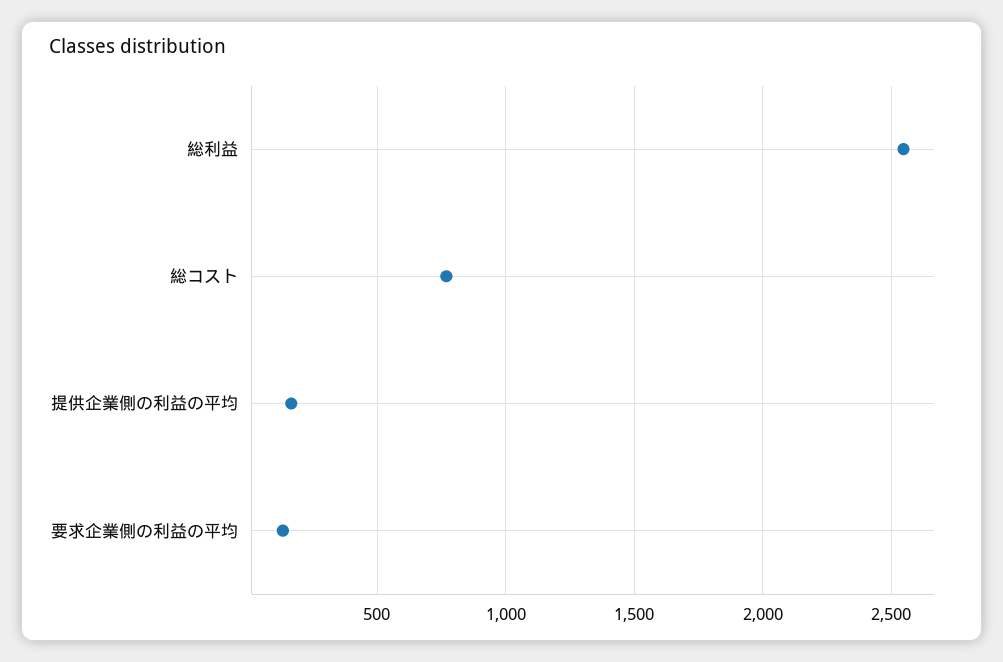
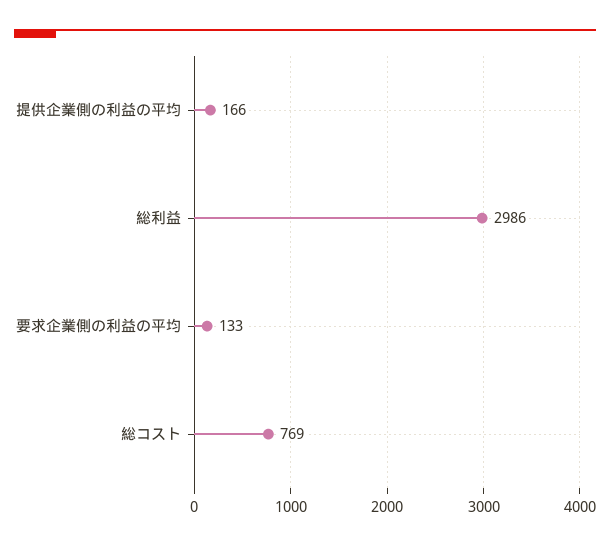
総利益: 2550 -> 2986

